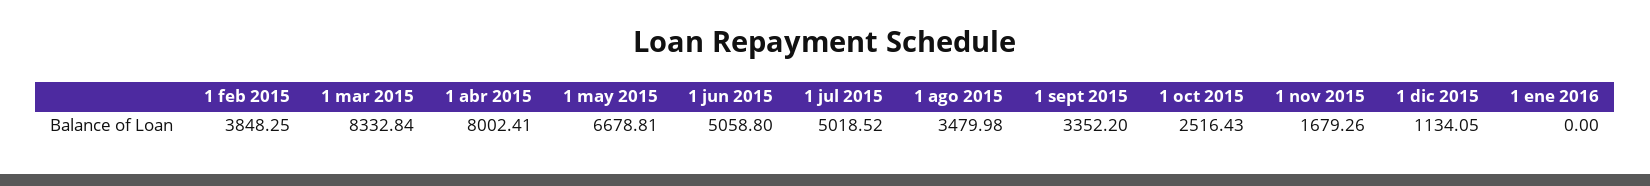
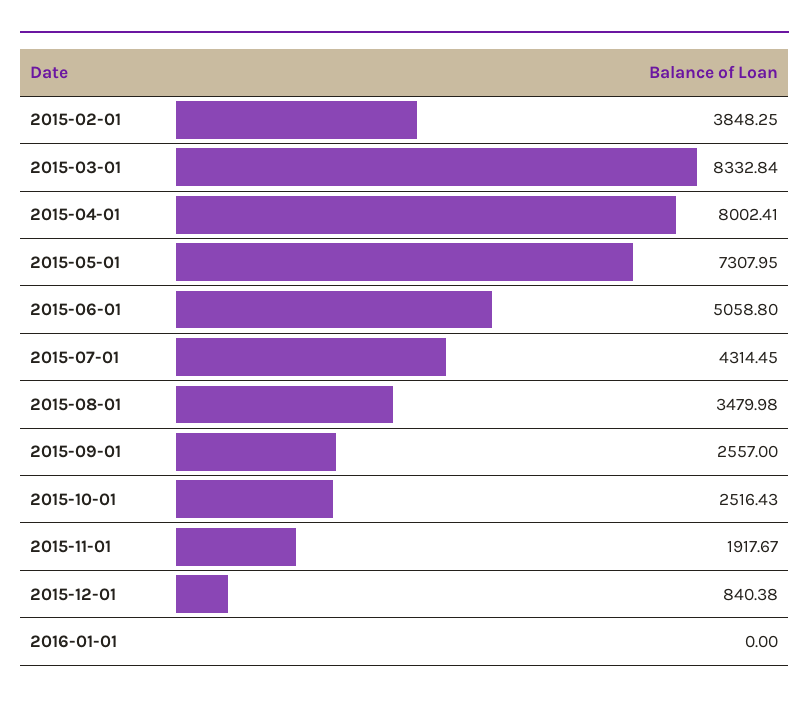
1 may 2015: 6678.81 -> 7307.95
1 jul 2015: 5018.52 -> 4314.45
1 sept 2015: 3352.2 -> 2557
1 nov 2015: 1679.26 -> 1917.67
1 dic 2015: 1134.05 -> 840.38

